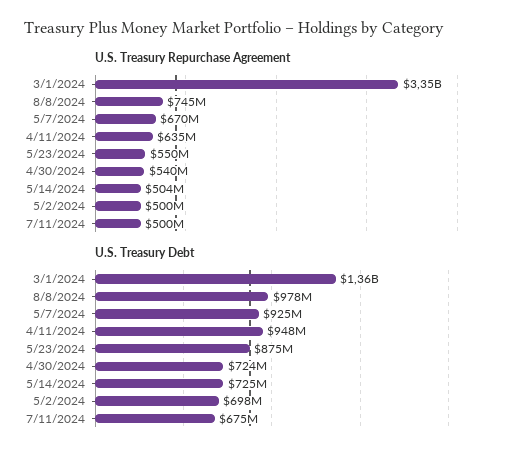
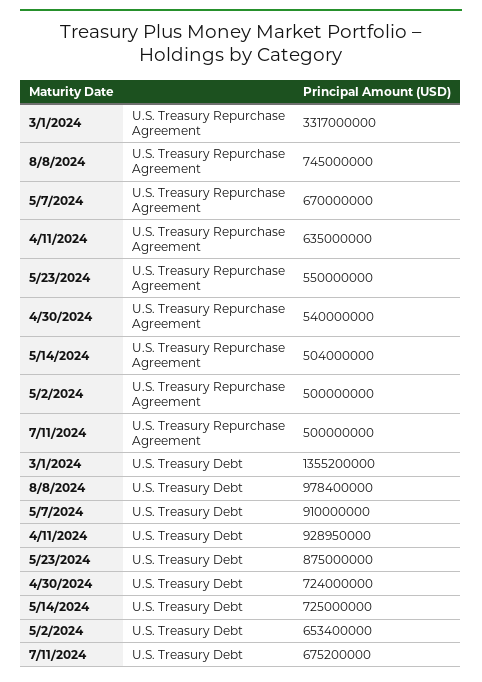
U.S. Treasury Repurchase Agreement, 3/1/2024: 3350000000 -> 3317000000
U.S. Treasury Debt, 5/7/2024: 925000000 -> 910000000
U.S. Treasury Debt, 4/11/2024: 948000000 -> 928950000
U.S. Treasury Debt, 5/2/2024: 698000000 -> 653400000

